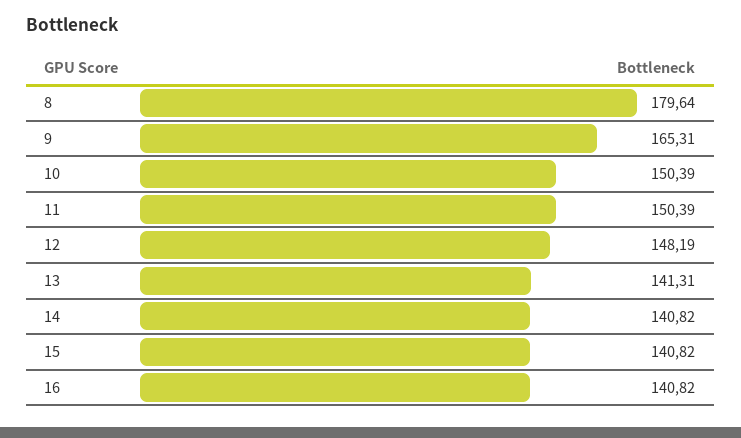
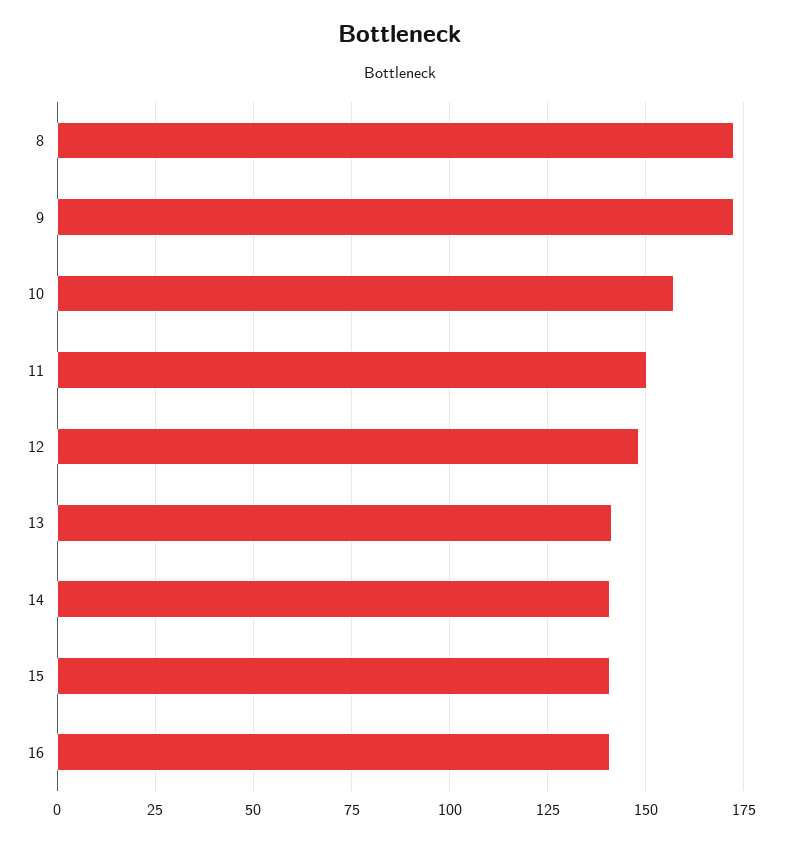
8: 179.64 -> 172.5
9: 165.31 -> 172.5
10: 150.39 -> 157.5

